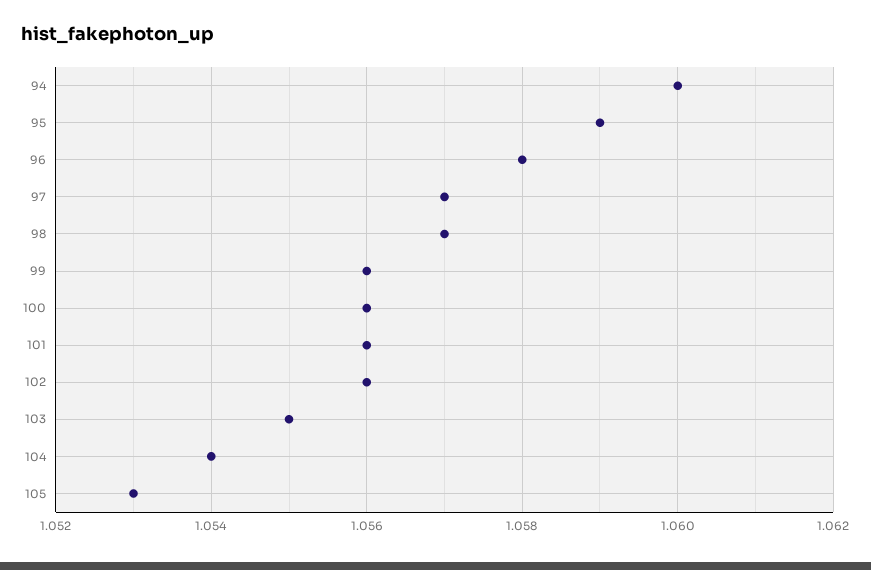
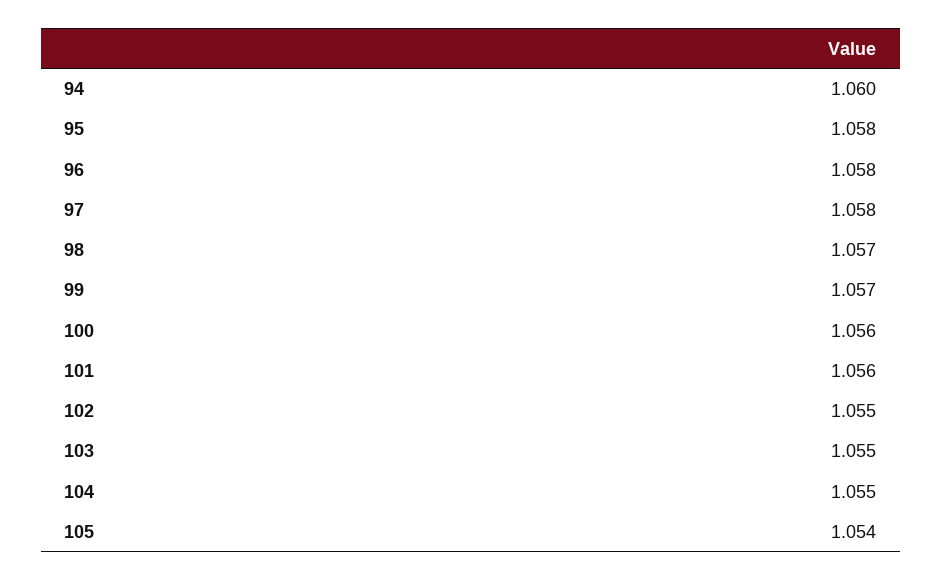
95: 1.059 -> 1.058
97: 1.057 -> 1.058
99: 1.056 -> 1.057
102: 1.056 -> 1.055
104: 1.054 -> 1.055
105: 1.053 -> 1.054

